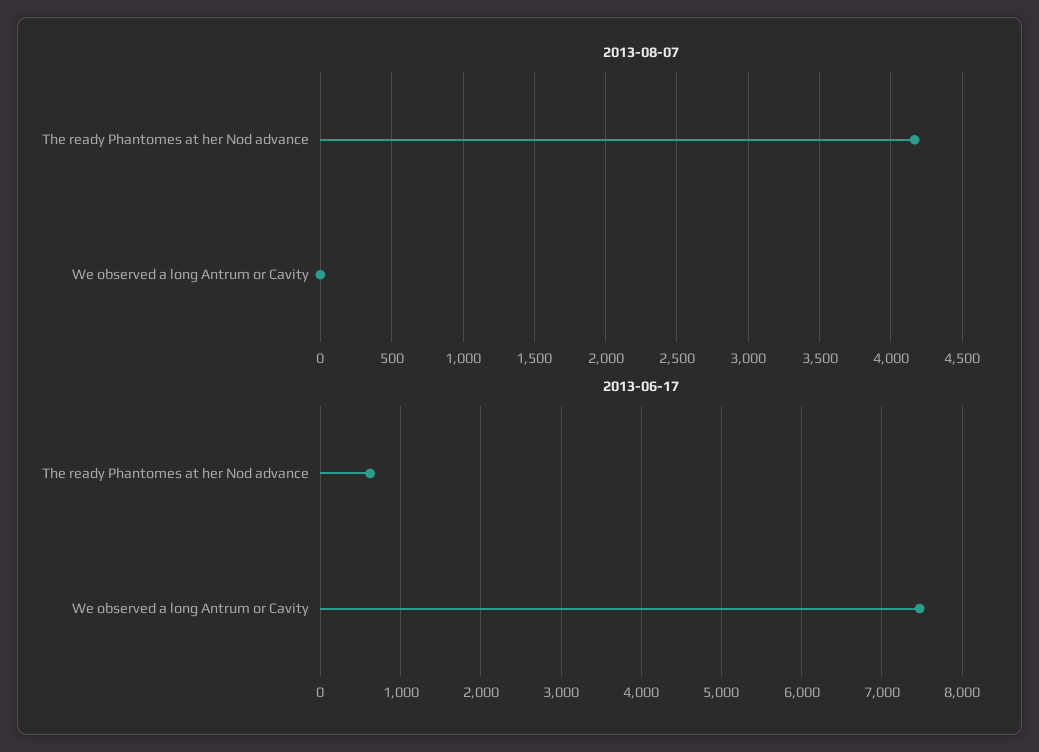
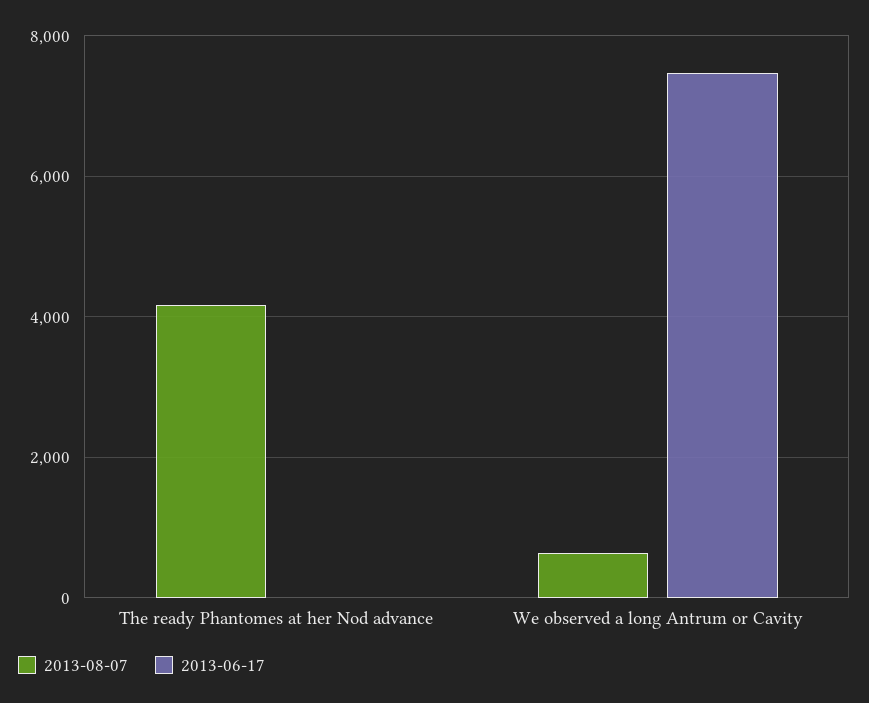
2013-08-07, We observed a long Antrum or Cavity: 0 -> 600
2013-06-17, The ready Phantomes at her Nod advance: 600 -> 0

